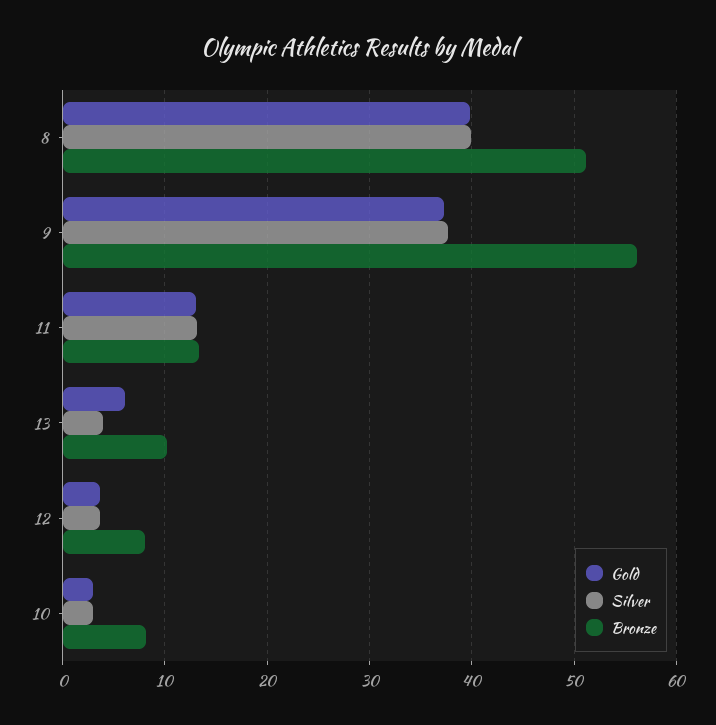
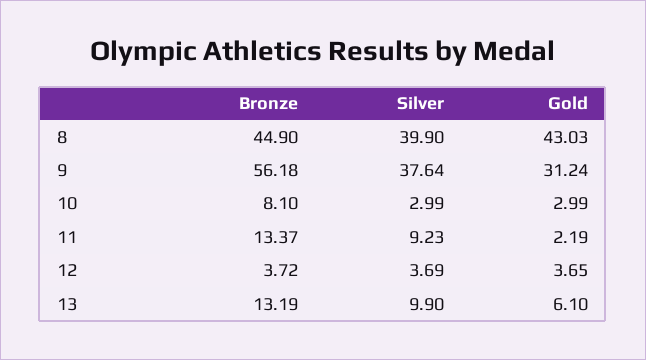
Gold, 8: 40 -> 43.03
Bronze, 8: 51 -> 44.9
Gold, 9: 37 -> 31.24
Gold, 11: 13 -> 2.19
Silver, 11: 13 -> 9.23
Silver, 13: 4 -> 9.9
Bronze, 13: 10 -> 13.19
Bronze, 12: 8 -> 3.72

